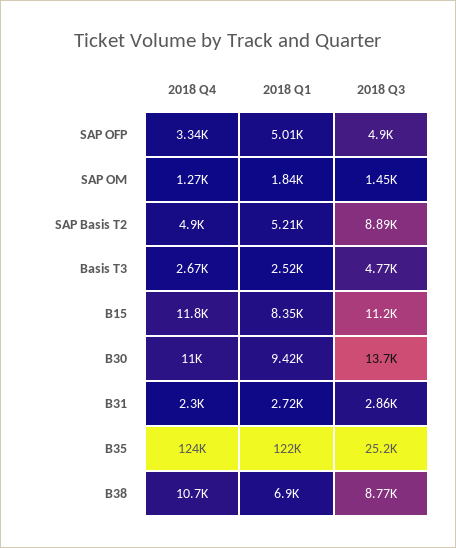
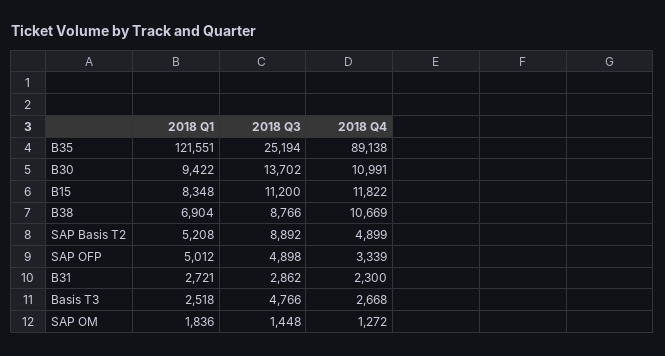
2018 Q4, B35: 124000 -> 89138

